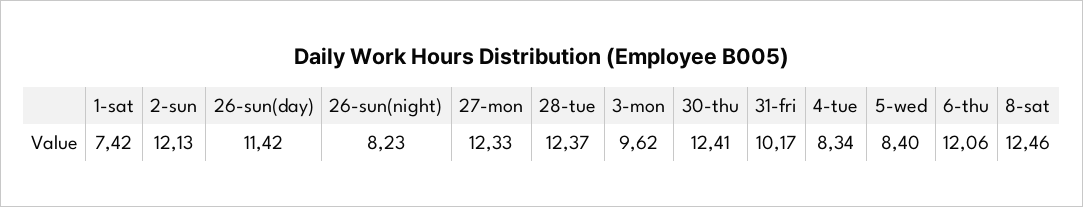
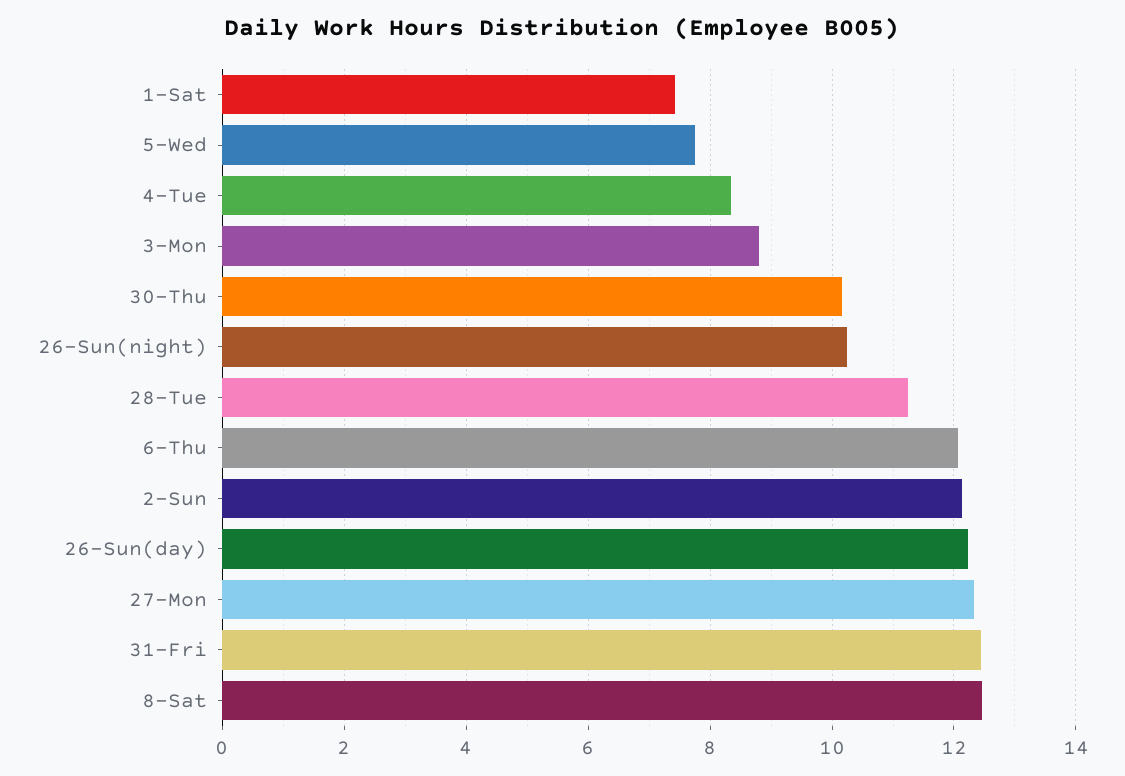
26-sun(day): 11.42 -> 12.2
26-sun(night): 8.23 -> 10.2
28-tue: 12.37 -> 11.2
3-mon: 9.62 -> 8.8
30-thu: 12.41 -> 10.2
31-fri: 10.17 -> 12.4
5-wed: 8.4 -> 7.8

